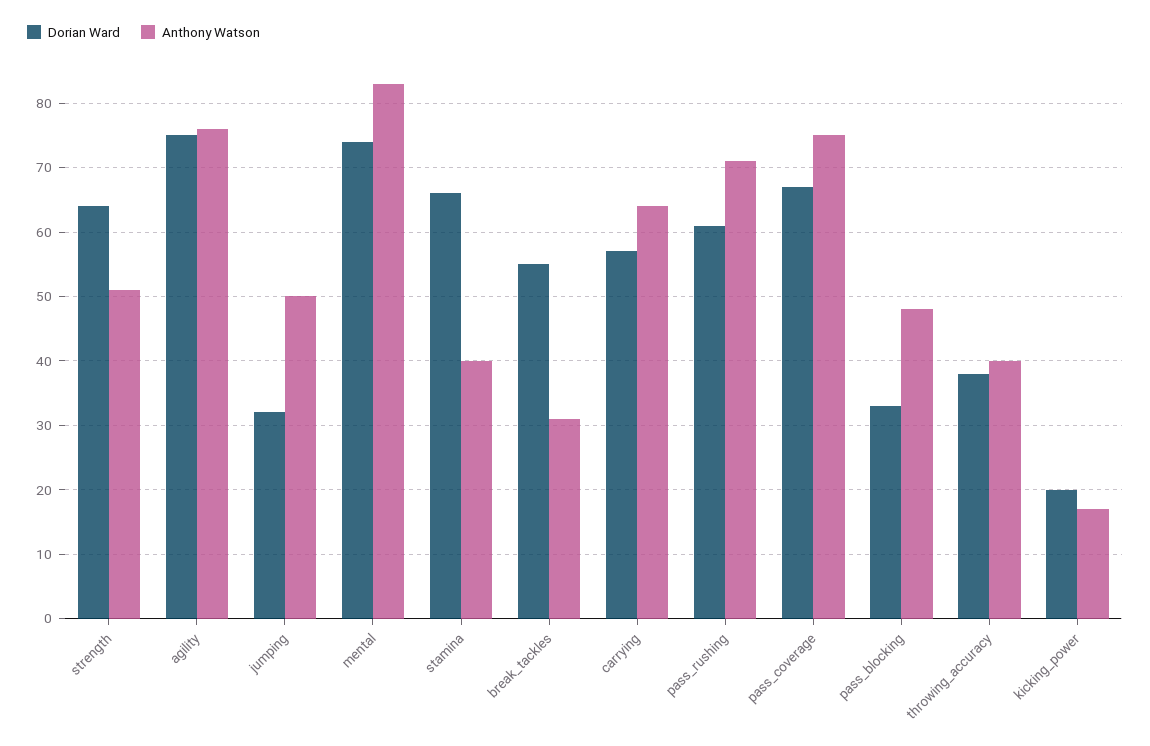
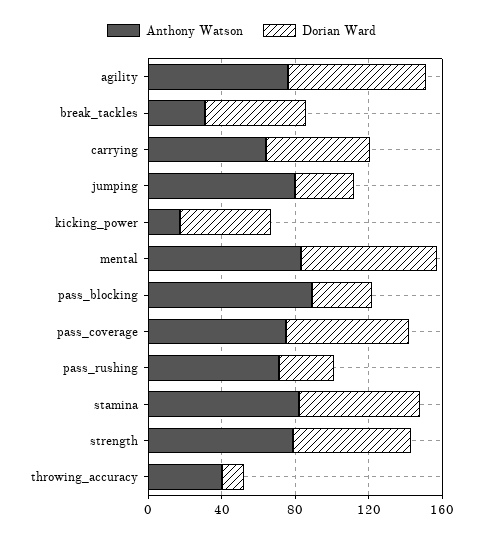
Anthony Watson, strength: 51 -> 80
Anthony Watson, jumping: 50 -> 80
Anthony Watson, stamina: 40 -> 80
Dorian Ward, pass_rushing: 61 -> 30
Anthony Watson, pass_blocking: 48 -> 90
Dorian Ward, throwing_accuracy: 38 -> 10
Dorian Ward, kicking_power: 20 -> 50

